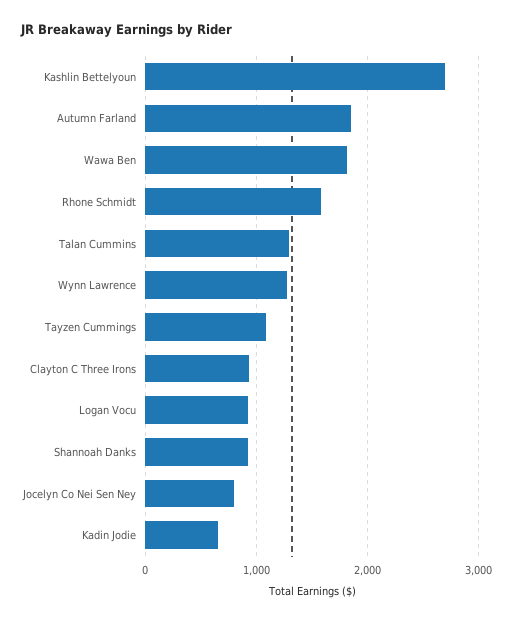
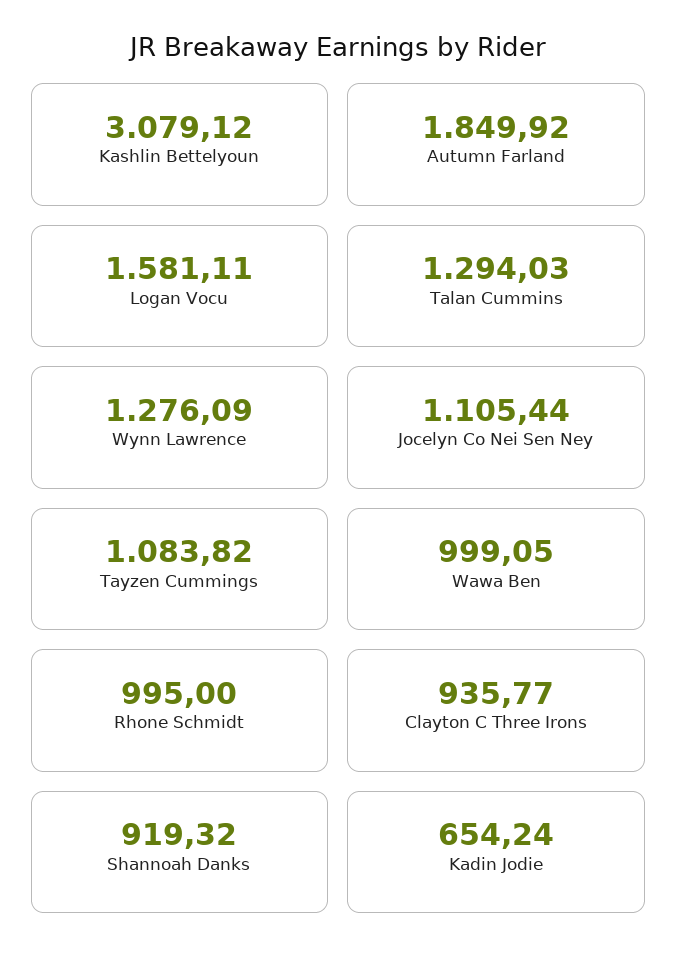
Kashlin Bettelyoun: 2700 -> 3079.12
Wawa Ben: 1800 -> 999.05
Rhone Schmidt: 1600 -> 995
Logan Vocu: 900 -> 1581.11
Jocelyn Co Nei Sen Ney: 800 -> 1105.44

